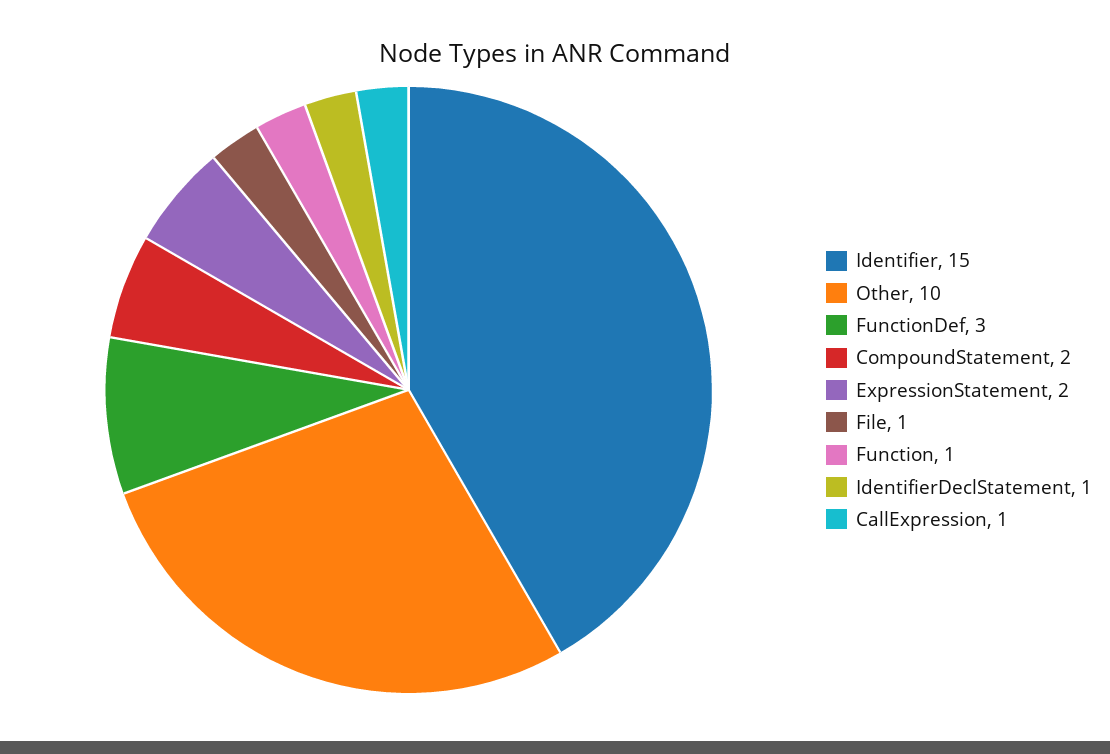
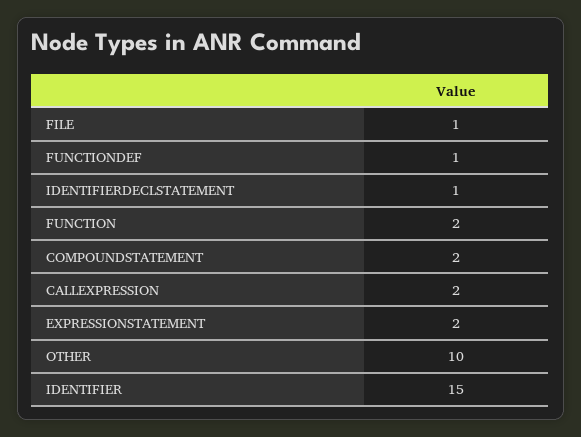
FunctionDef: 3 -> 1
Function: 1 -> 2
CallExpression: 1 -> 2

